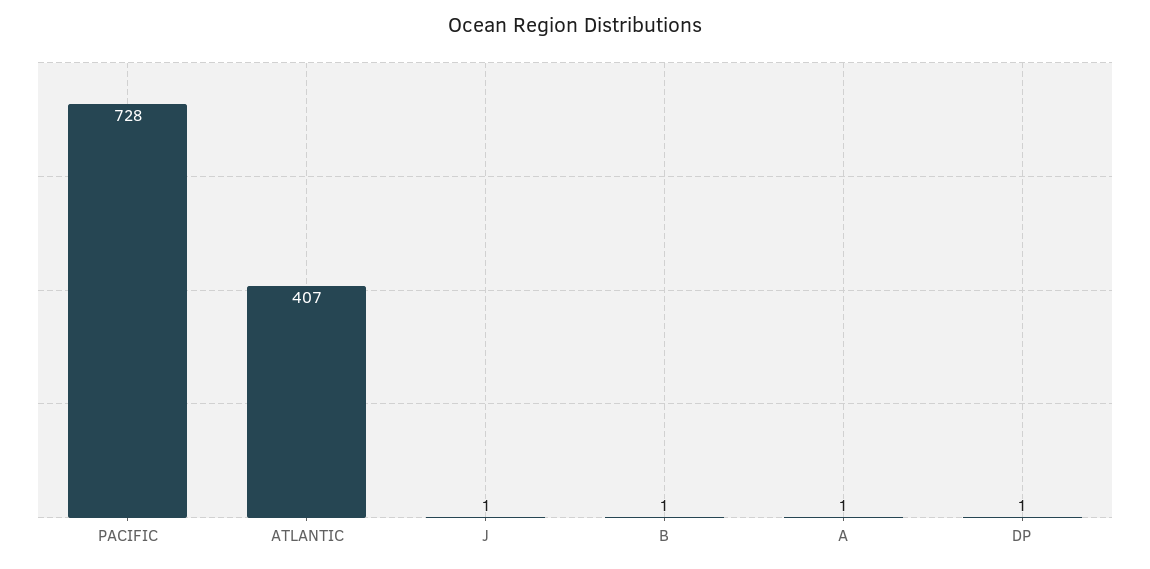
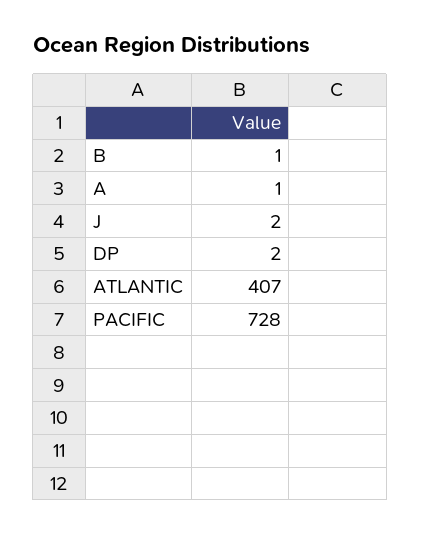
J: 1 -> 2
DP: 1 -> 2

